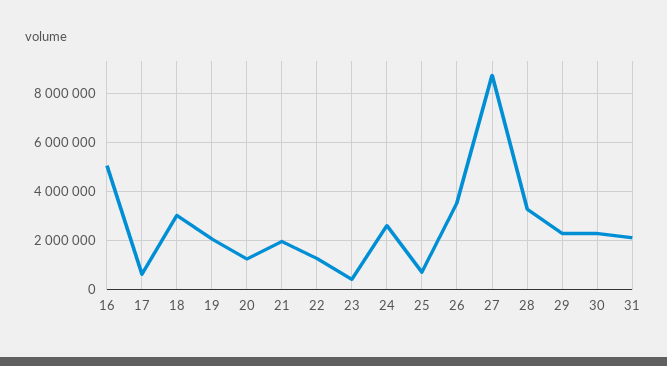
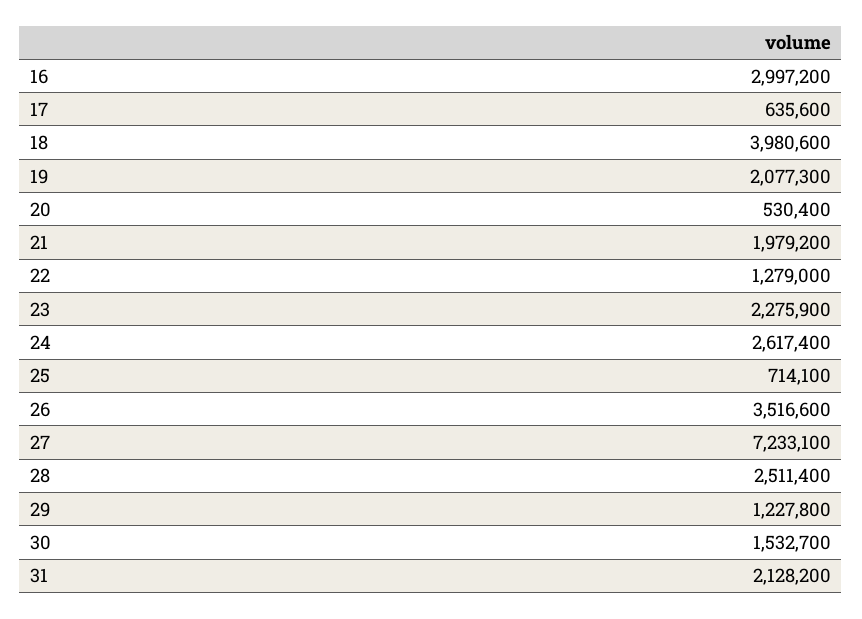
16: 5000000 -> 2997200
18: 3000000 -> 3980600
20: 1250000 -> 530400
23: 500000 -> 2275900
27: 8750000 -> 7233100
28: 3250000 -> 2511400
29: 2250000 -> 1227800
30: 2250000 -> 1532700

